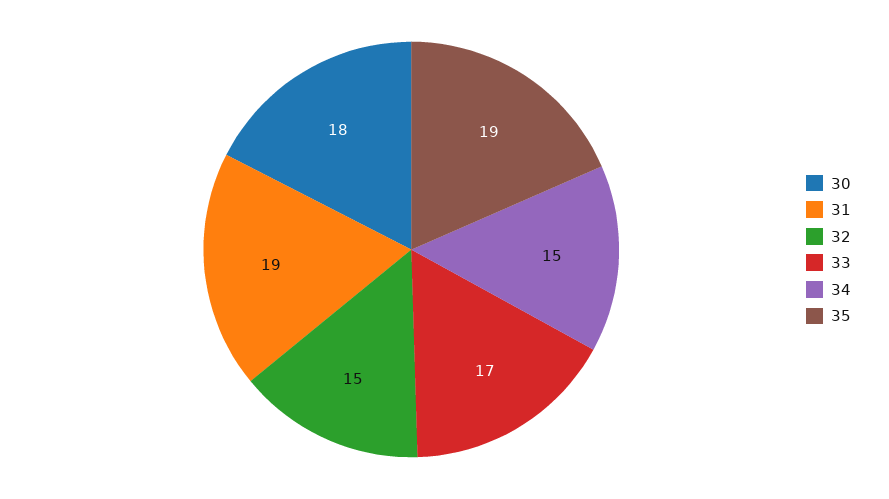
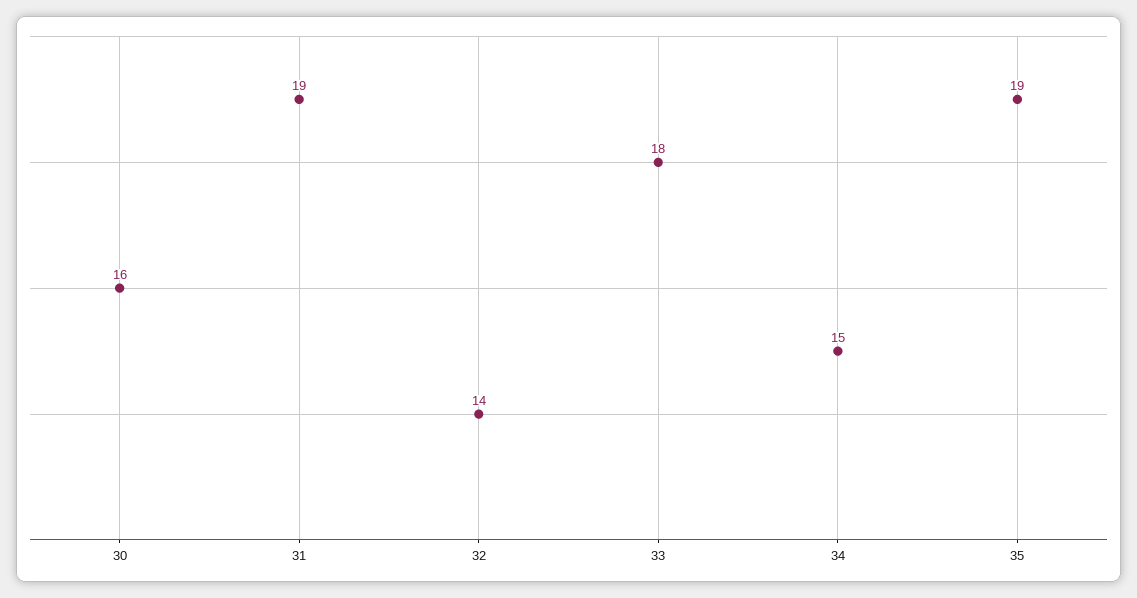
30: 18 -> 16
32: 15 -> 14
33: 17 -> 18

